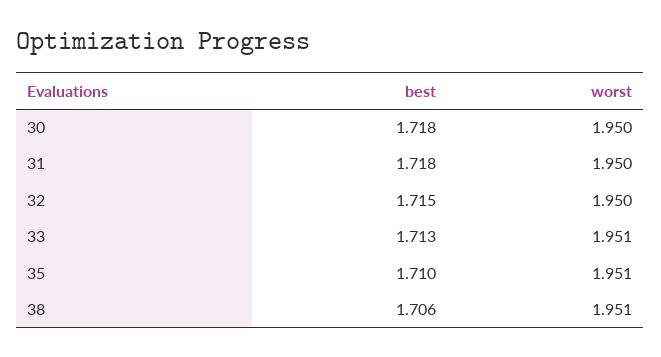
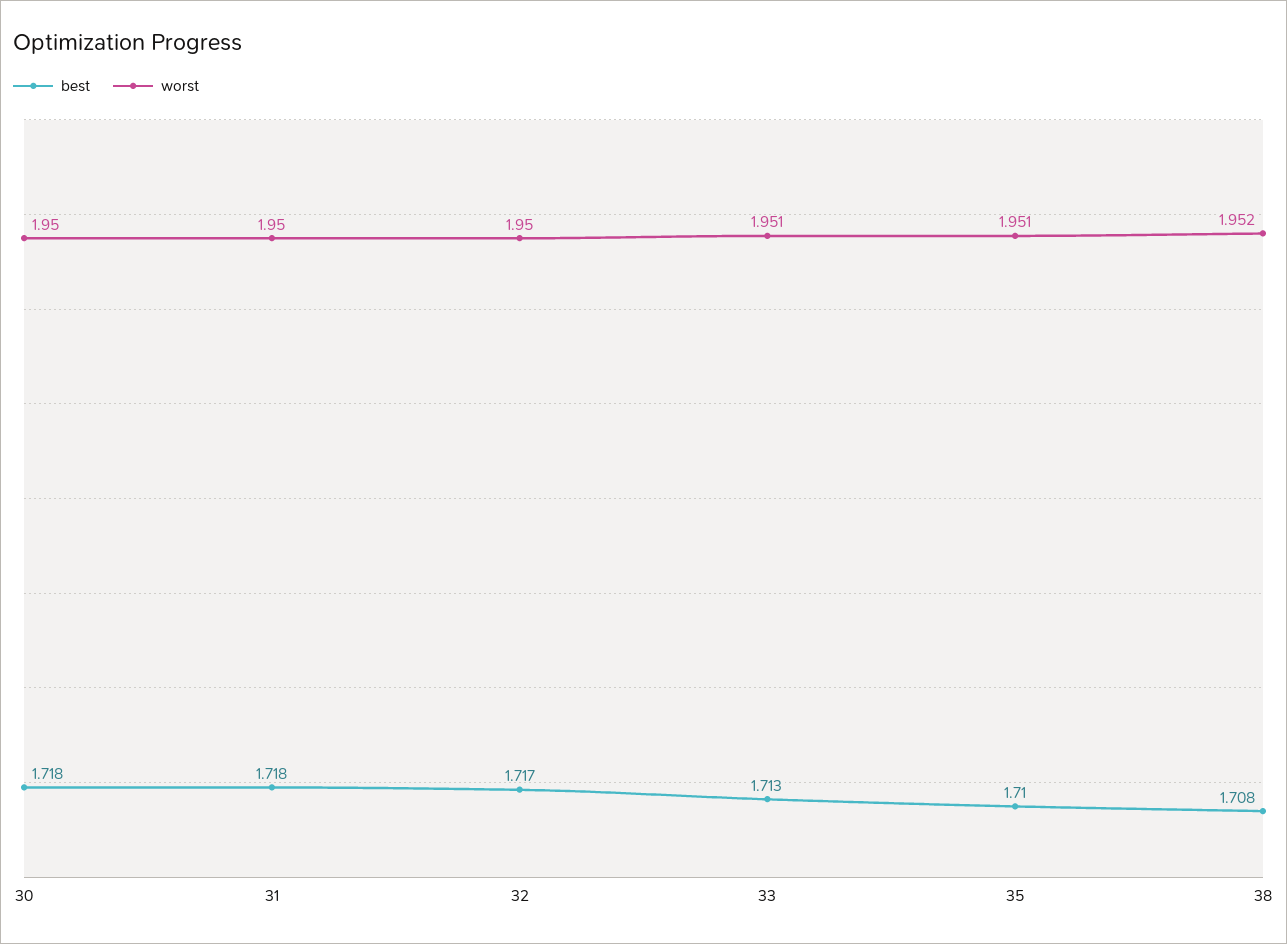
best, 32: 1.715 -> 1.717
best, 38: 1.706 -> 1.708
worst, 38: 1.951 -> 1.952

